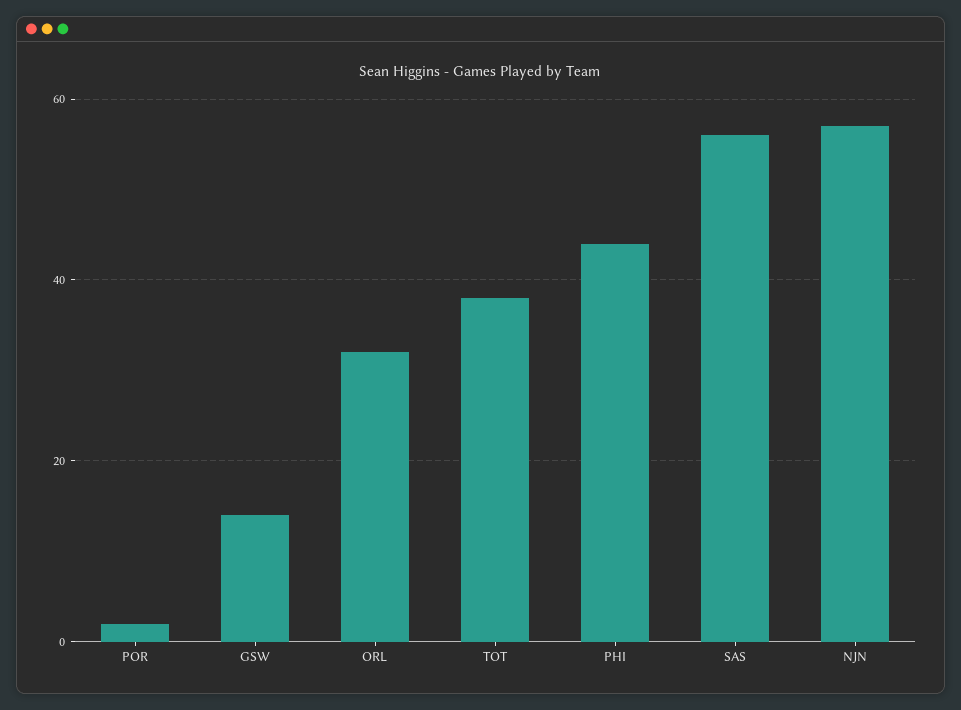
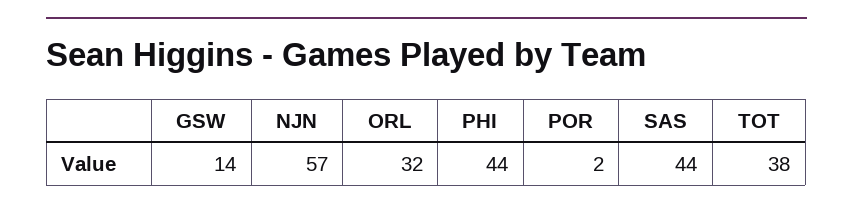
SAS: 55 -> 44

